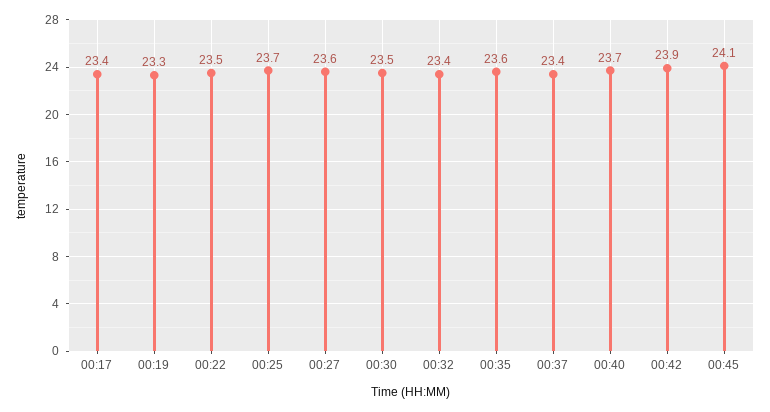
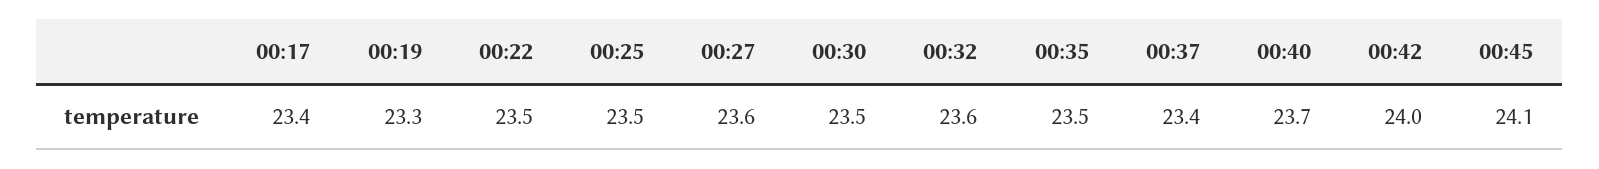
00:25: 23.7 -> 23.5
00:32: 23.4 -> 23.6
00:35: 23.6 -> 23.5
00:42: 23.9 -> 24

